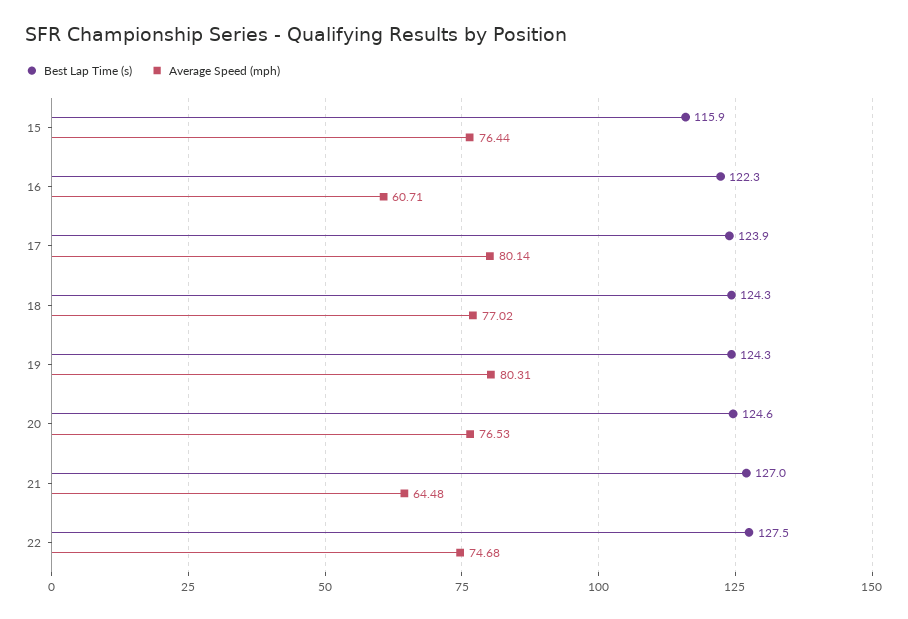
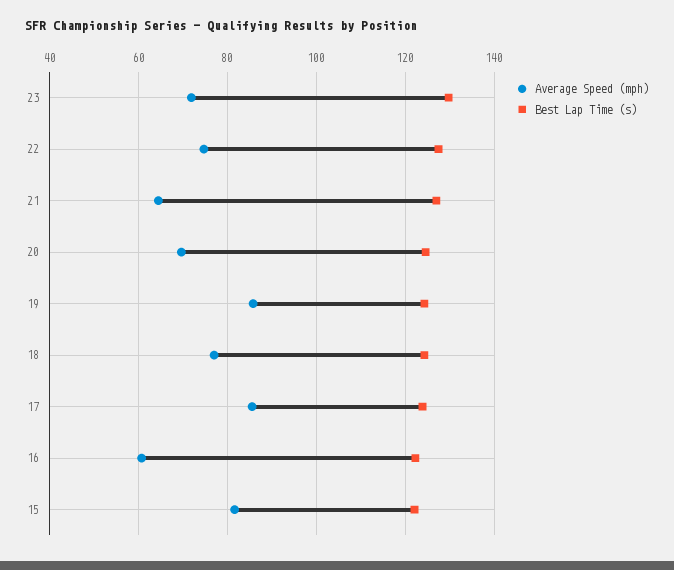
Best Lap Time (s), 15: 115.9 -> 122
Average Speed (mph), 15: 76.44 -> 82
Average Speed (mph), 17: 80.14 -> 86
Average Speed (mph), 19: 80.31 -> 86
Average Speed (mph), 20: 76.53 -> 70
Average Speed (mph), 23: none -> 72
Best Lap Time (s), 23: none -> 130

